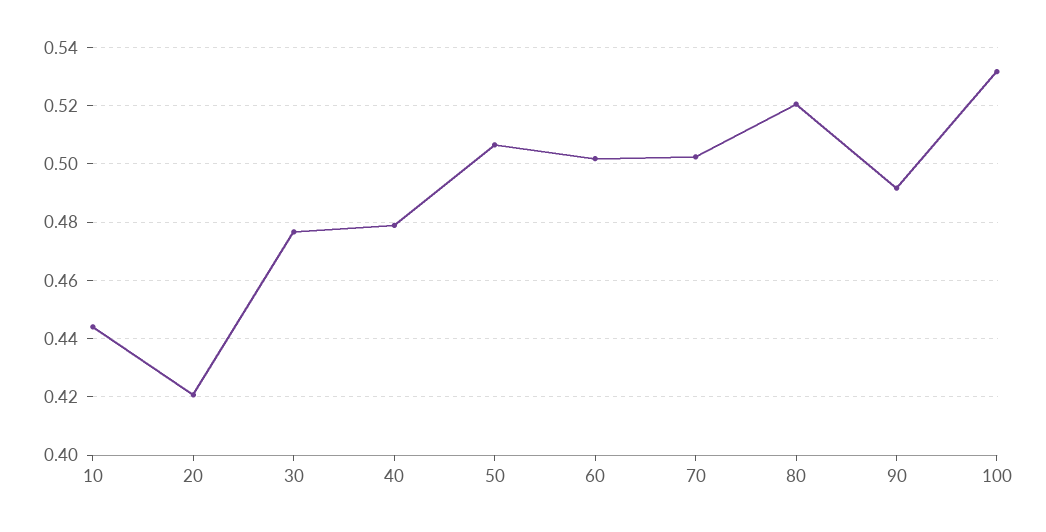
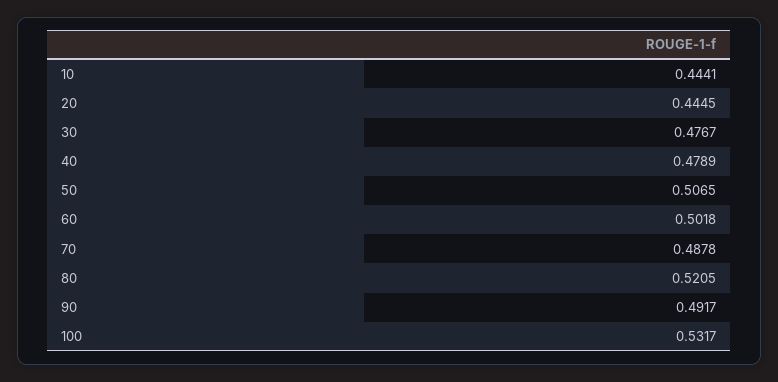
20: 0.42 -> 0.4445
70: 0.5025 -> 0.4878

